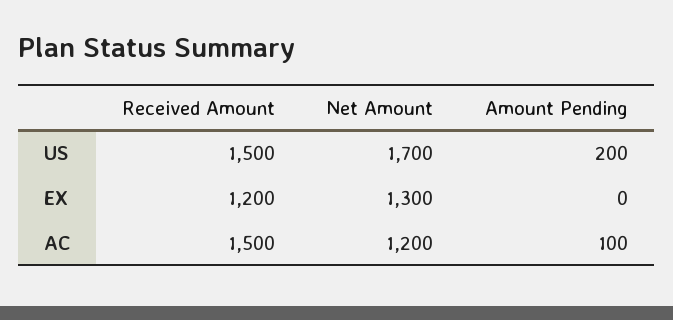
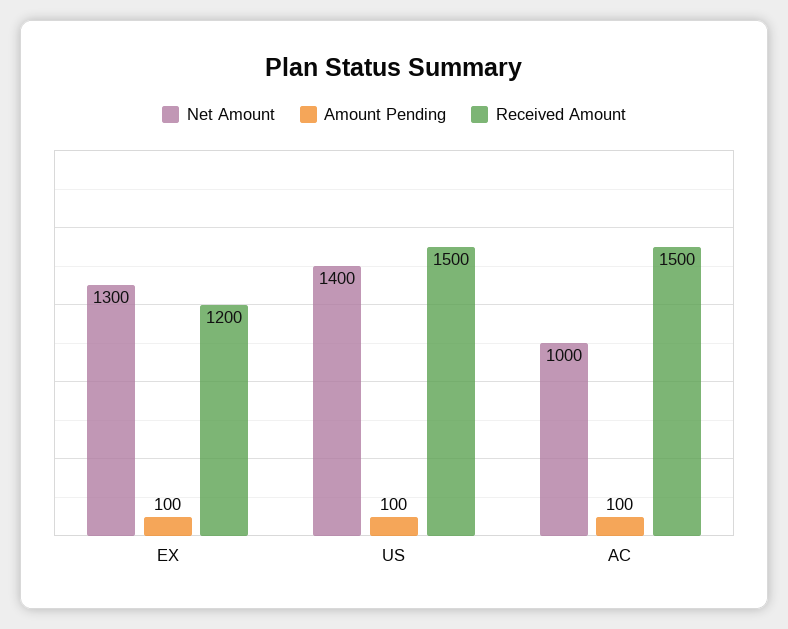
Net Amount, US: 1700 -> 1400
Amount Pending, US: 200 -> 100
Amount Pending, EX: 0 -> 100
Net Amount, AC: 1200 -> 1000

